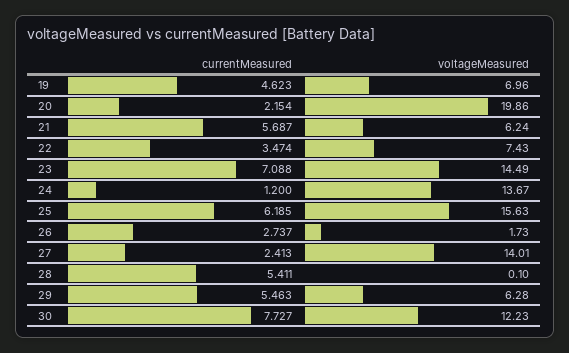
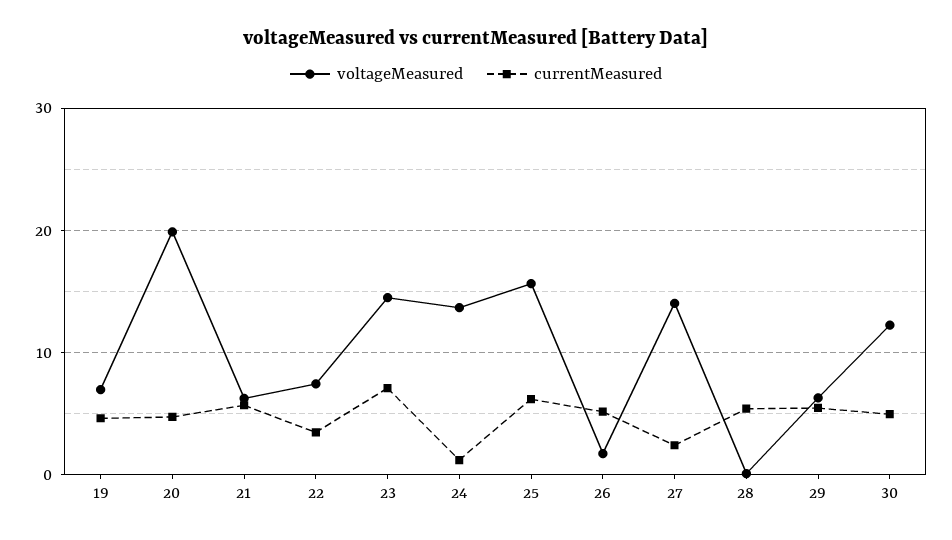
currentMeasured, 20: 2.154 -> 5
currentMeasured, 26: 2.737 -> 5
currentMeasured, 30: 7.727 -> 5

